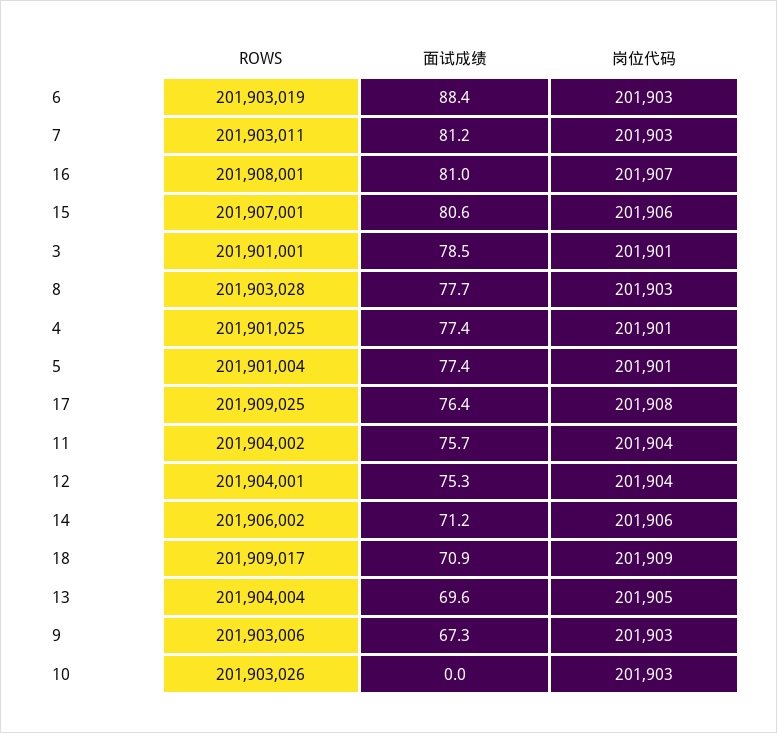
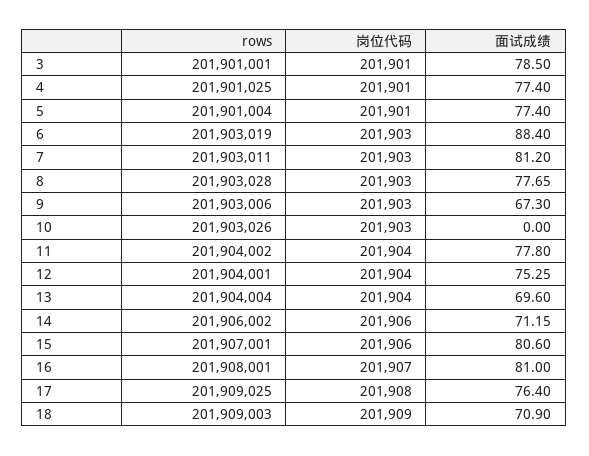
面试成绩, 11: 75.7 -> 77.8
ROWS, 18: 201909017 -> 201909003
岗位代码, 13: 201905 -> 201904

